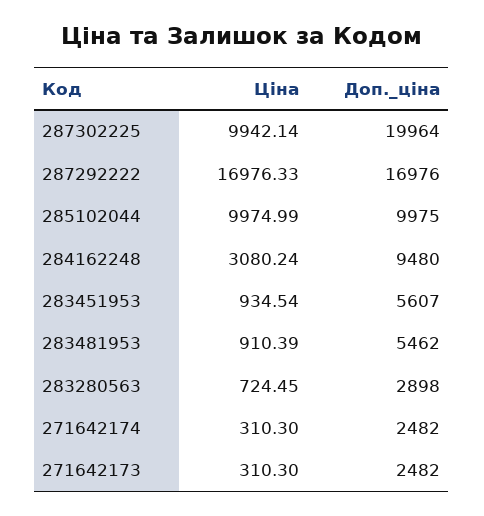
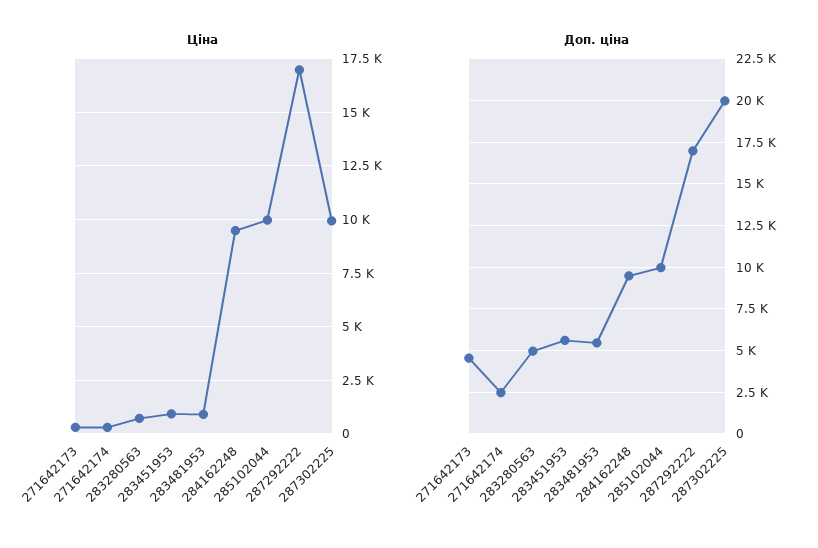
Ціна, 284162248: 3080.24 -> 9500
Доп._ціна, 283280563: 2898 -> 5000
Доп._ціна, 271642173: 2482 -> 4500

